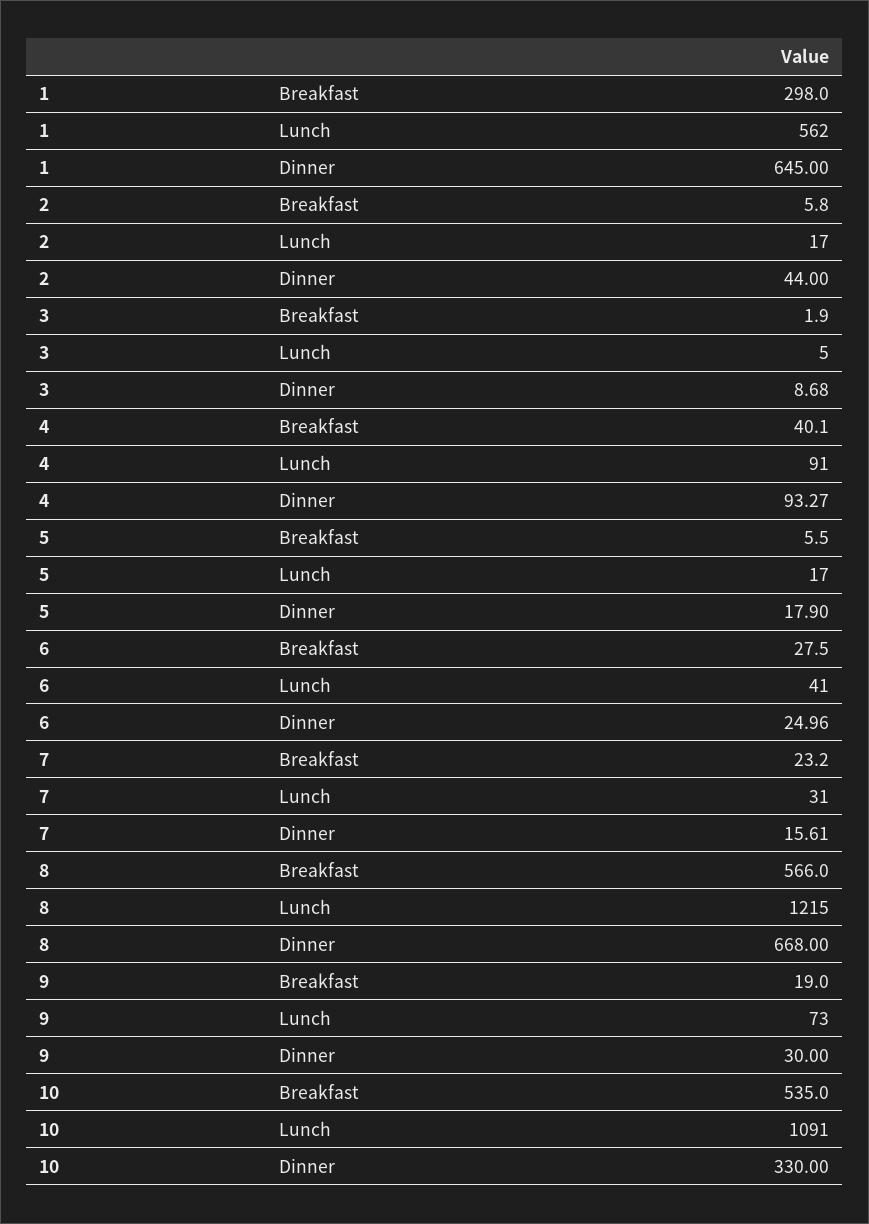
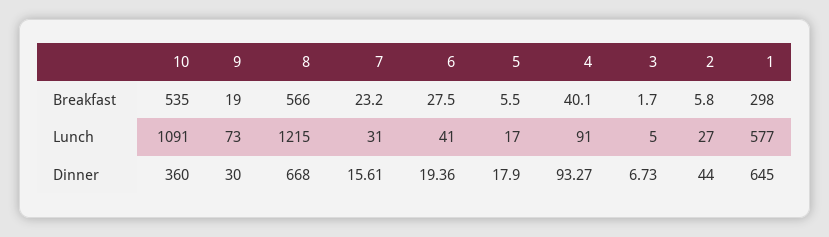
1, Lunch: 562 -> 577
2, Lunch: 17 -> 27
3, Breakfast: 1.9 -> 1.7
3, Dinner: 8.68 -> 6.73
6, Dinner: 24.96 -> 19.36
10, Dinner: 330 -> 360

